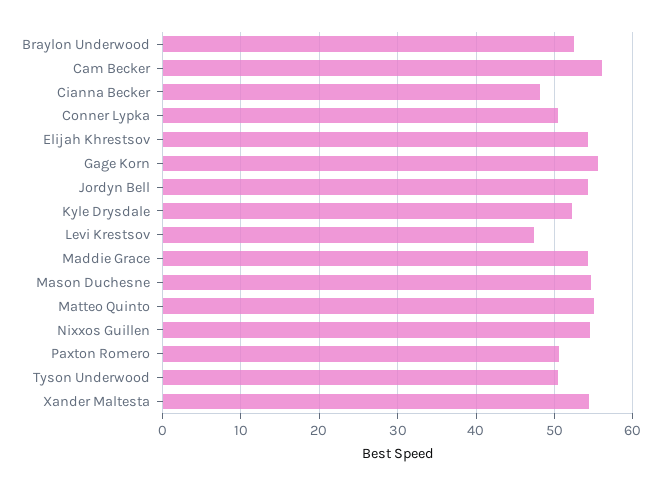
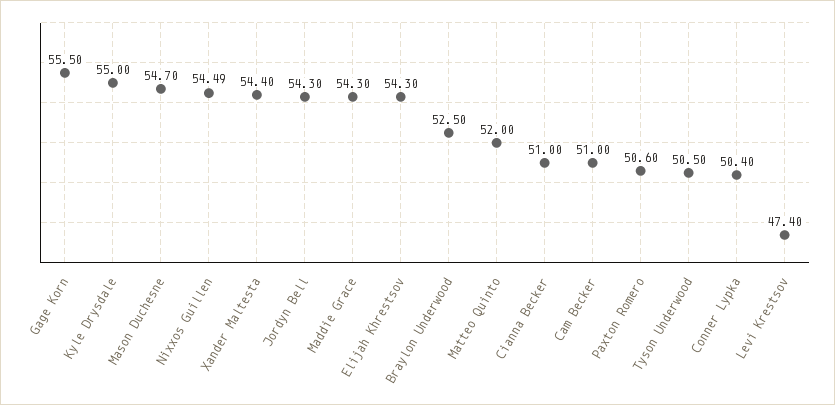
Cam Becker: 56 -> 51
Cianna Becker: 48 -> 51
Kyle Drysdale: 52 -> 55
Matteo Quinto: 55 -> 52

